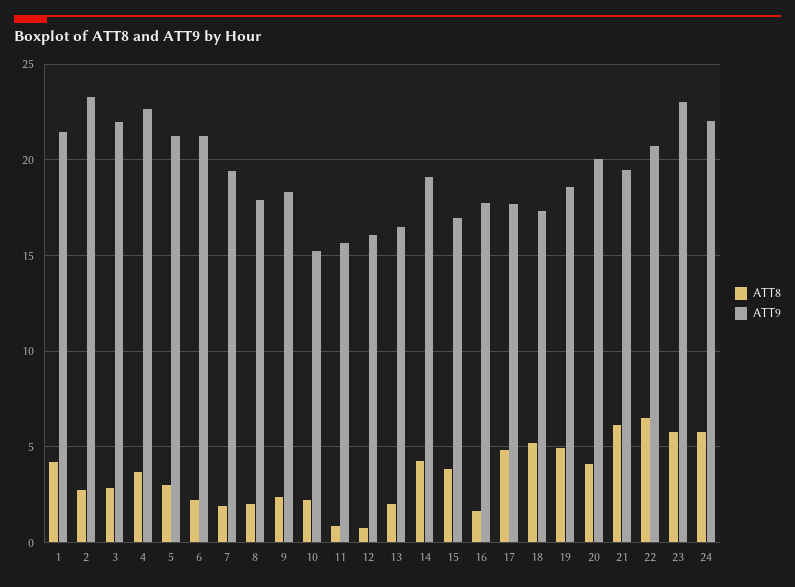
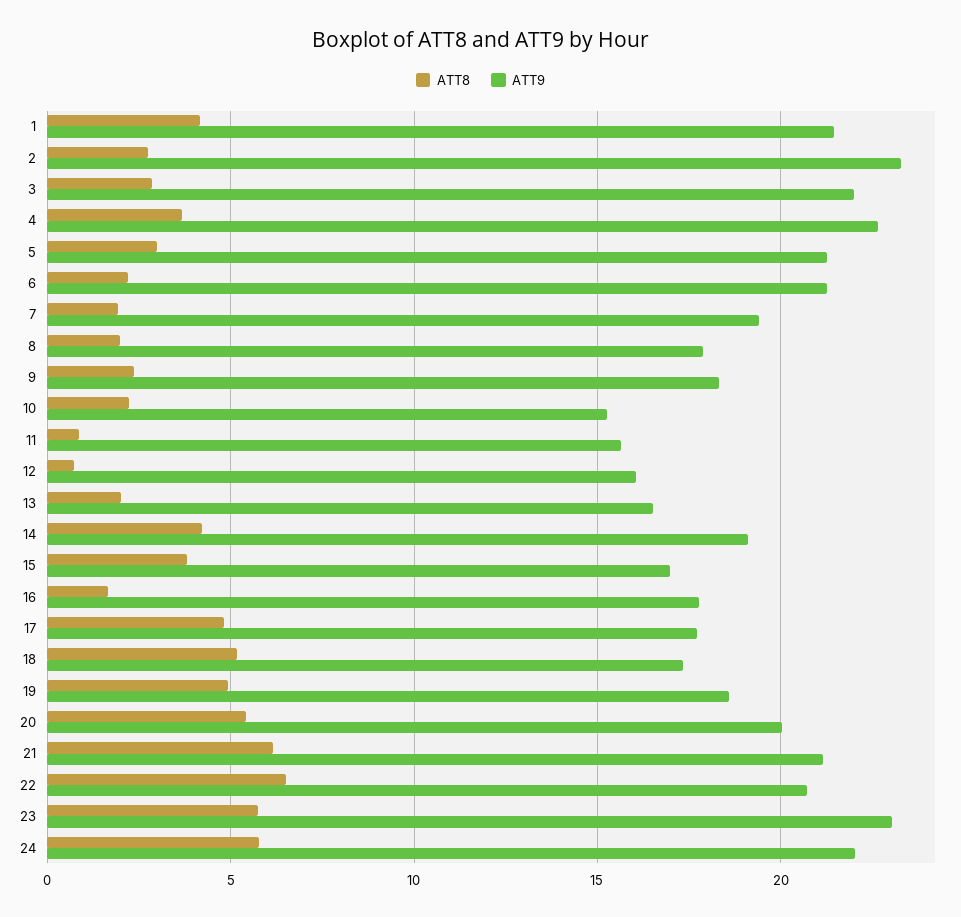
ATT8, 20: 4 -> 5.5
ATT9, 21: 19.5 -> 21

